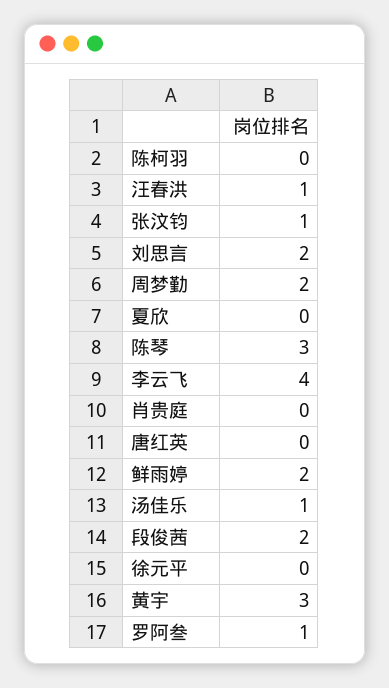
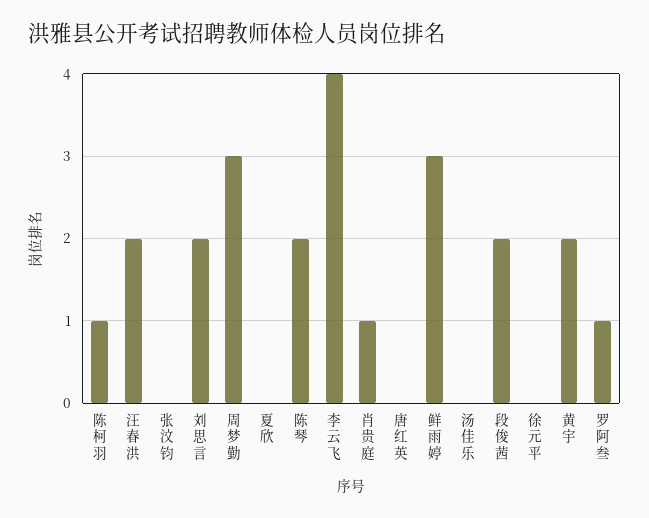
陈柯羽: 0 -> 1
汪春洪: 1 -> 2
张汶钧: 1 -> 0
周梦勤: 2 -> 3
陈琴: 3 -> 2
肖贵庭: 0 -> 1
鲜雨婷: 2 -> 3
汤佳乐: 1 -> 0
黄宇: 3 -> 2

